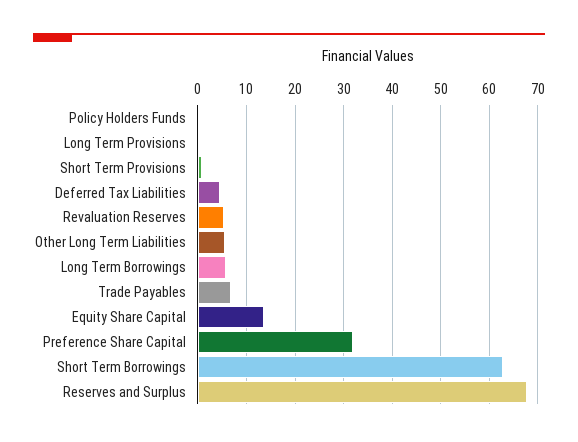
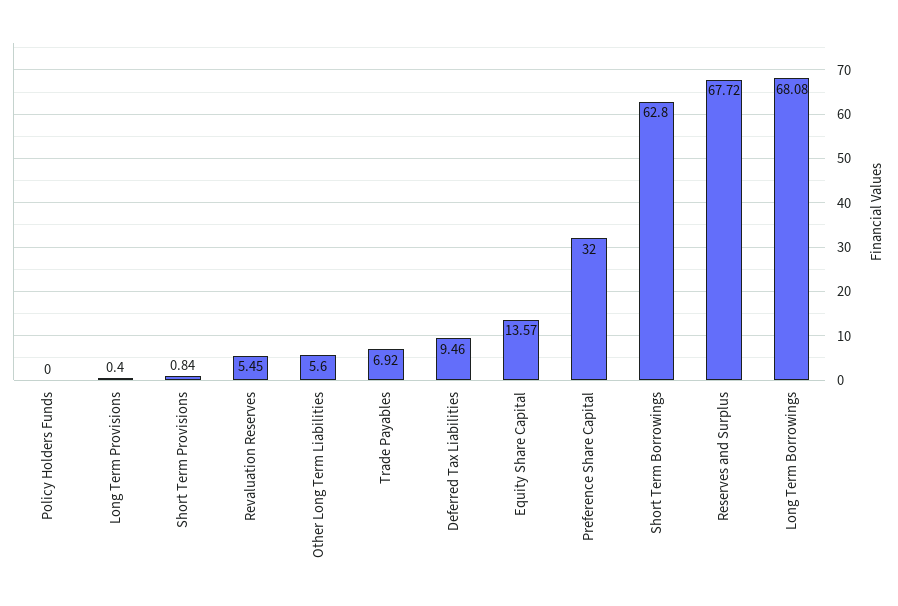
Deferred Tax Liabilities: 4 -> 9.46
Long Term Borrowings: 6 -> 68.08

